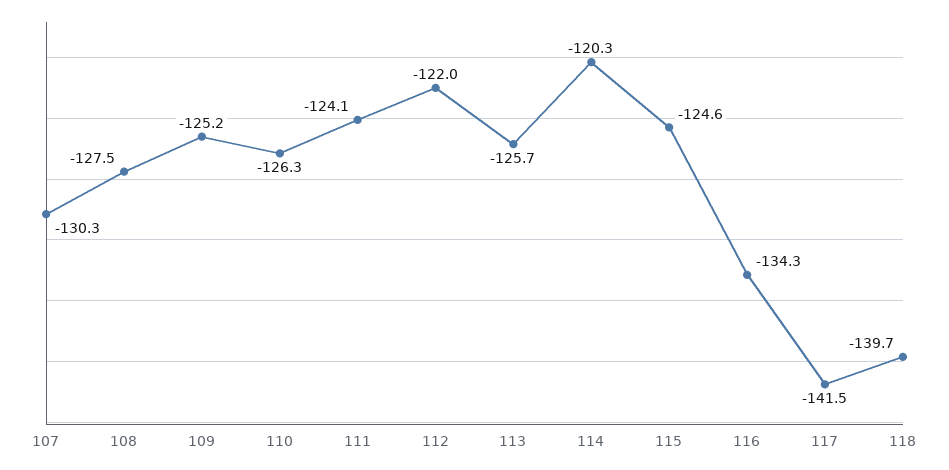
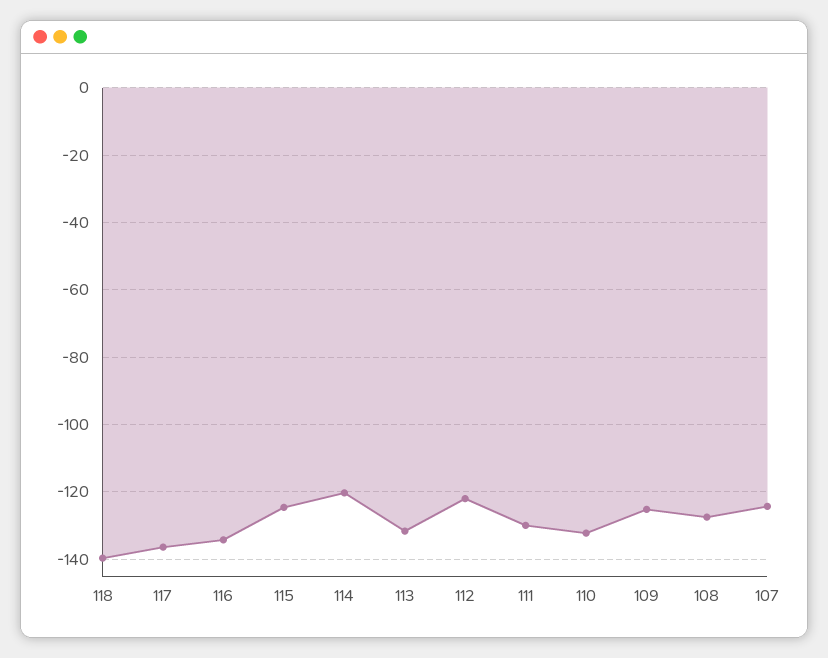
107: -130.3 -> -124
110: -126.3 -> -132
111: -124.1 -> -130
113: -125.7 -> -132
117: -141.5 -> -136

